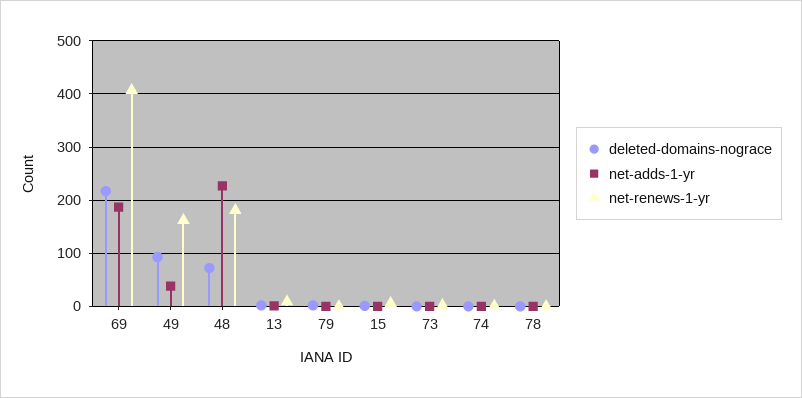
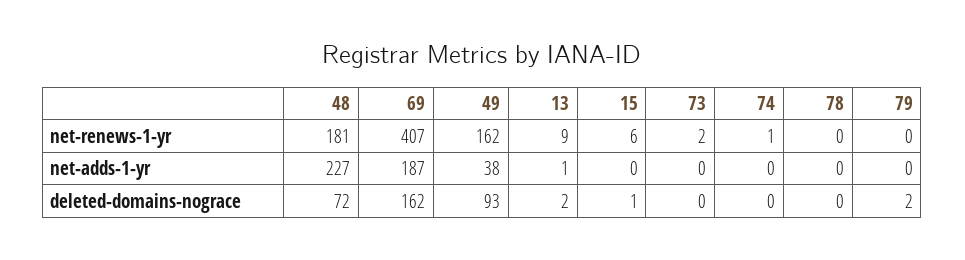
deleted-domains-nograce, 69: 220 -> 162

